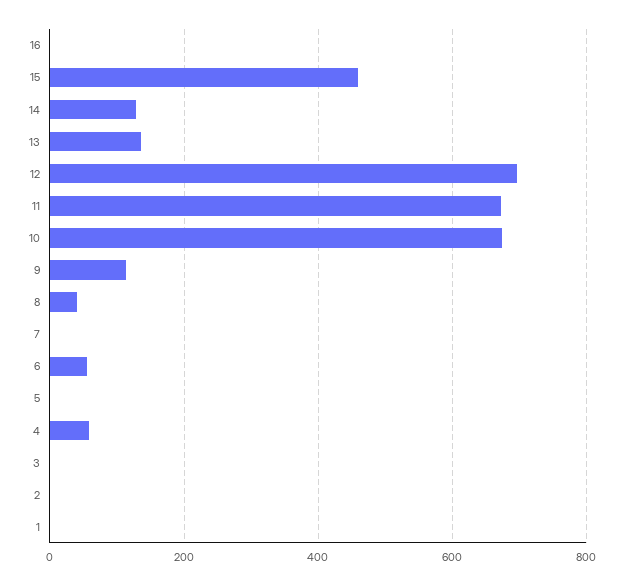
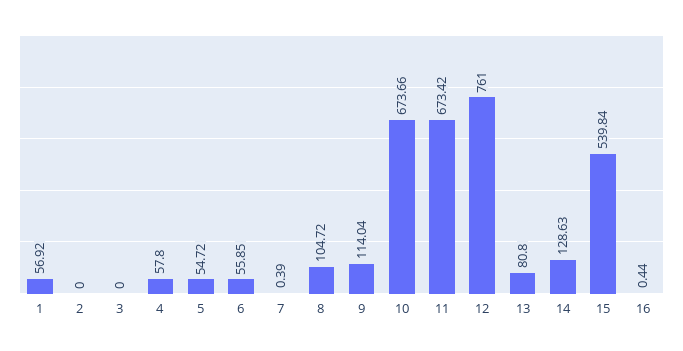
15: 460 -> 539.84
13: 140 -> 80.8
12: 700 -> 761
8: 40 -> 104.72
5: 0 -> 54.72
1: 0 -> 56.92

